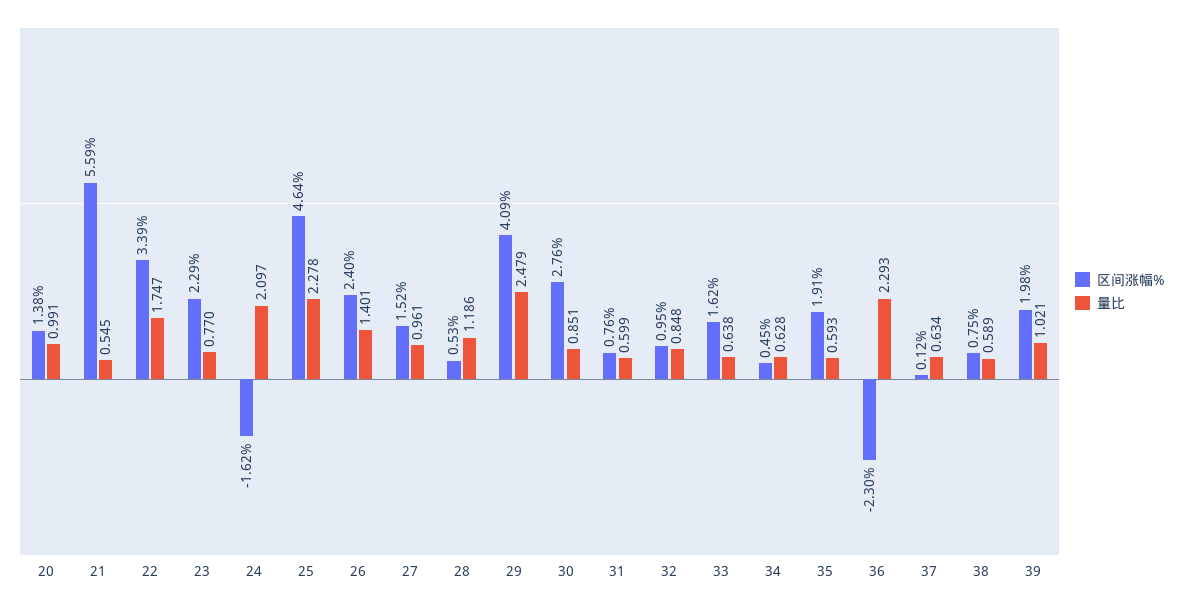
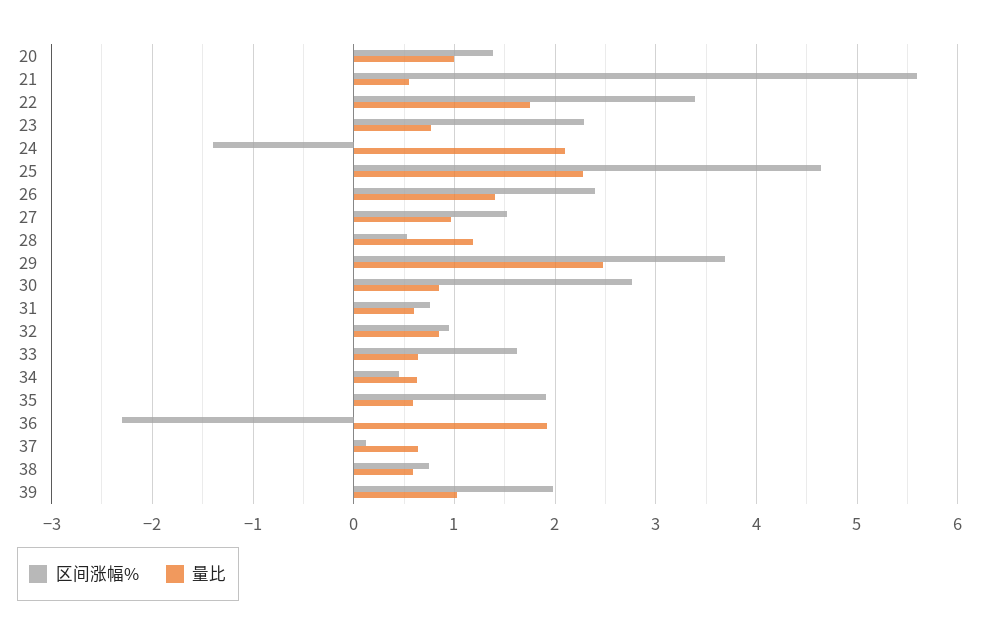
区间涨幅%, 24: -1.62 -> -1.4
区间涨幅%, 29: 4.09 -> 3.7
量比, 36: 2.293 -> 1.9

